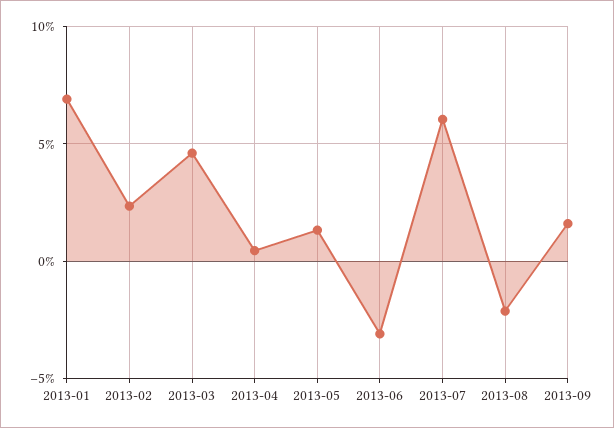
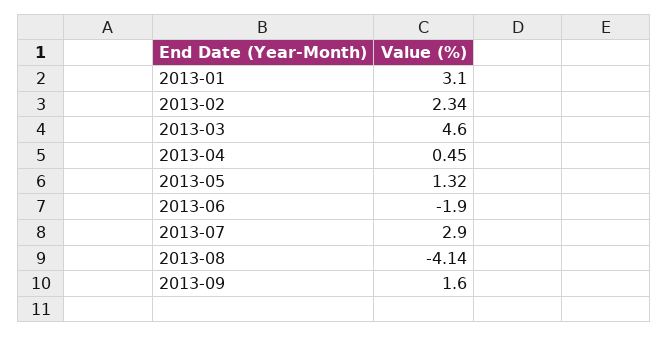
2013-01: 7 -> 3.1
2013-06: -3 -> -1.9
2013-07: 6 -> 2.9
2013-08: -2 -> -4.14

